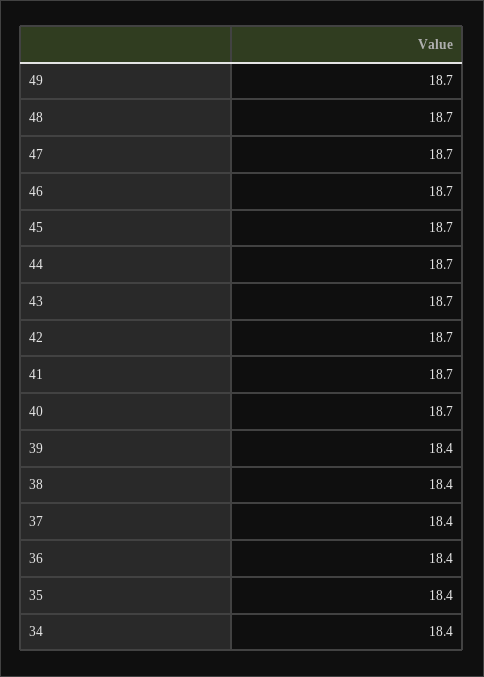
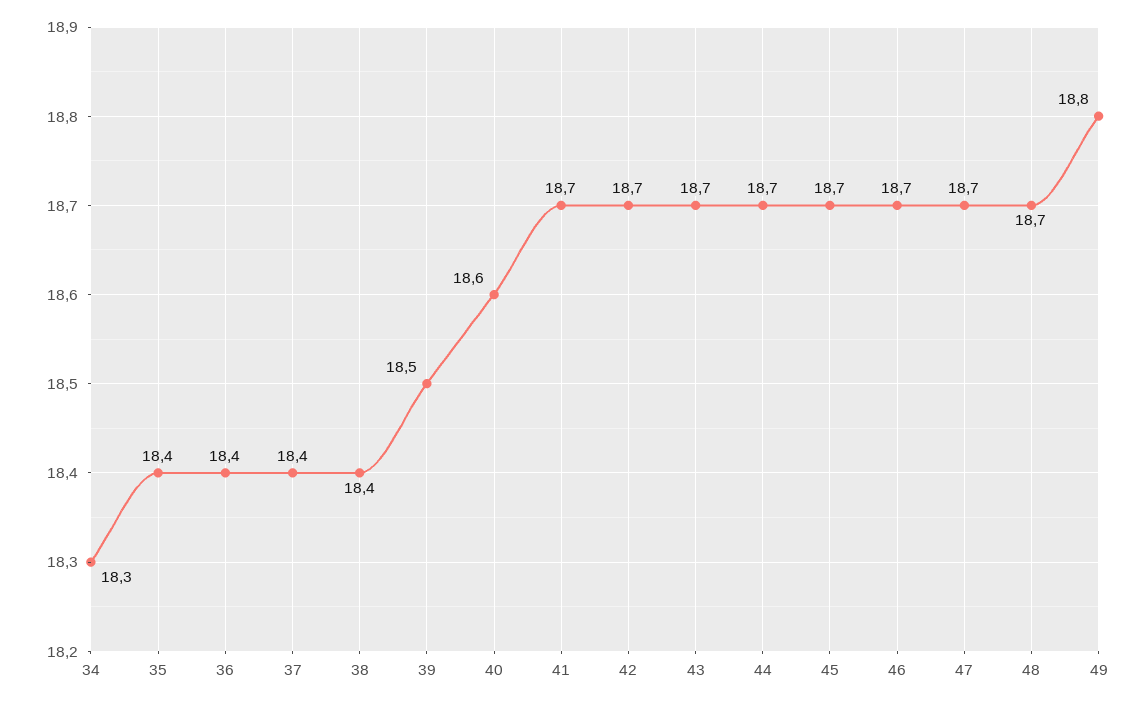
49: 18.7 -> 18.8
40: 18.7 -> 18.6
39: 18.4 -> 18.5
34: 18.4 -> 18.3

